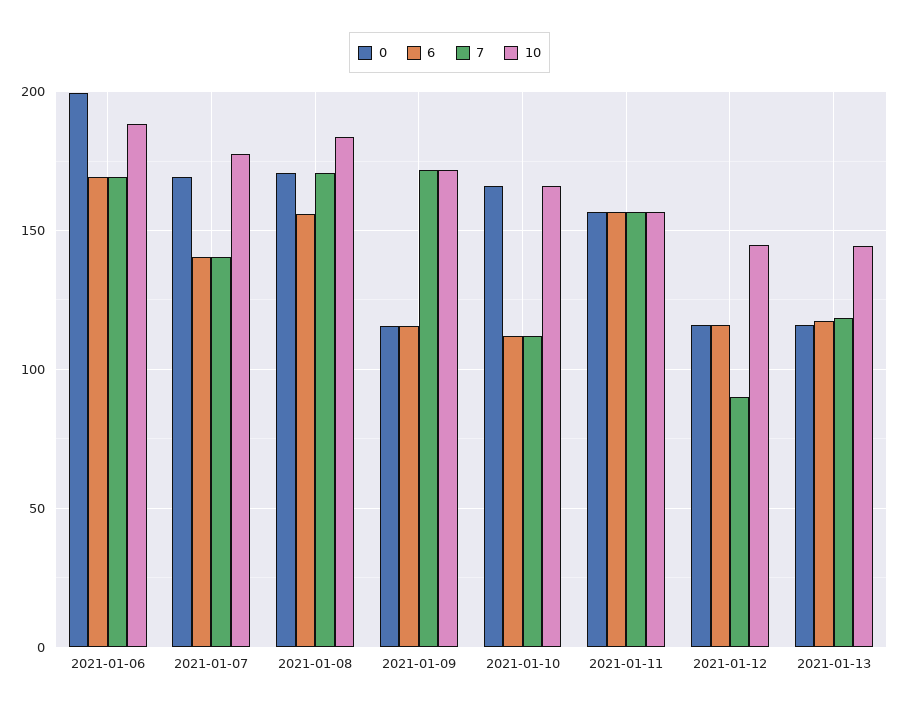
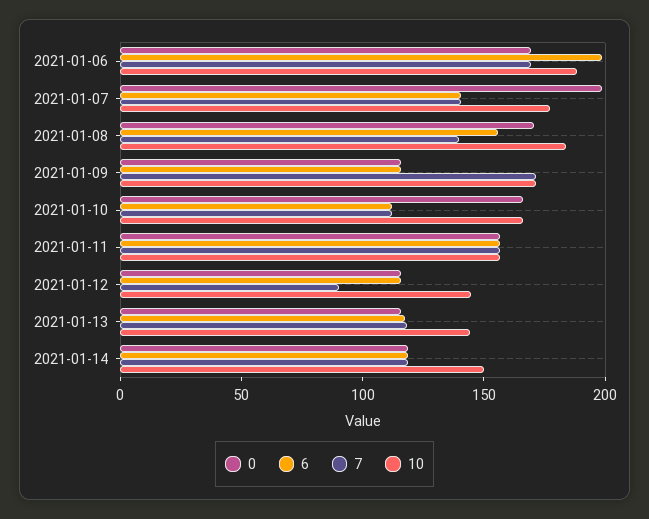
0, 2021-01-06: 200 -> 170
6, 2021-01-06: 170 -> 200
0, 2021-01-07: 170 -> 200
7, 2021-01-08: 170 -> 140
0, 2021-01-14: none -> 120
6, 2021-01-14: none -> 120
7, 2021-01-14: none -> 120
10, 2021-01-14: none -> 150

